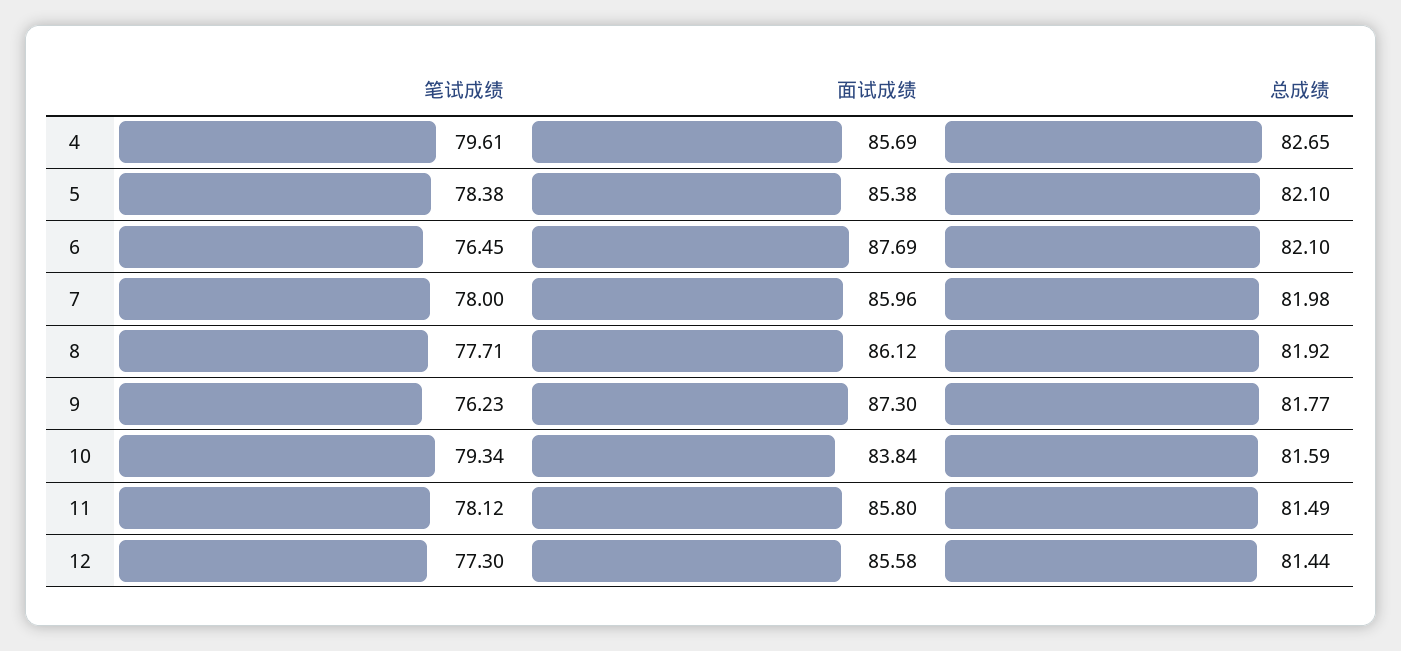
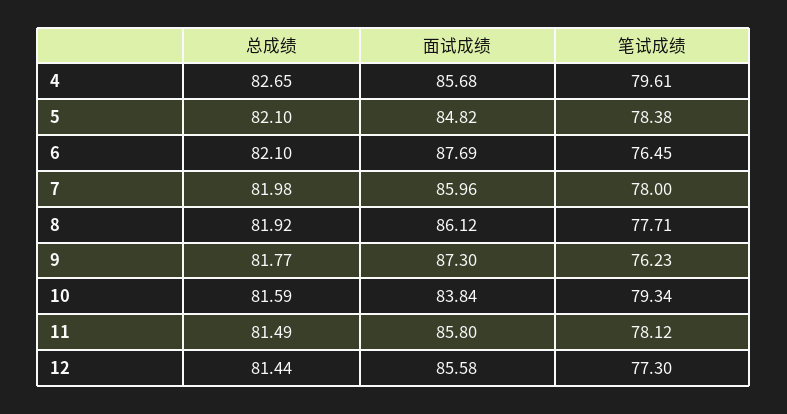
面试成绩, 4: 85.69 -> 85.68
面试成绩, 5: 85.38 -> 84.82

